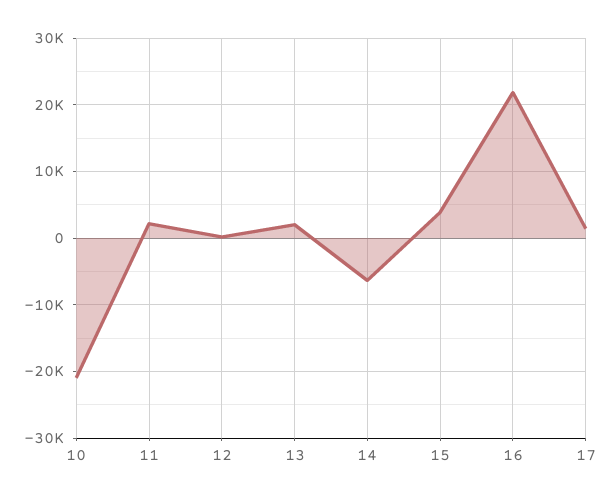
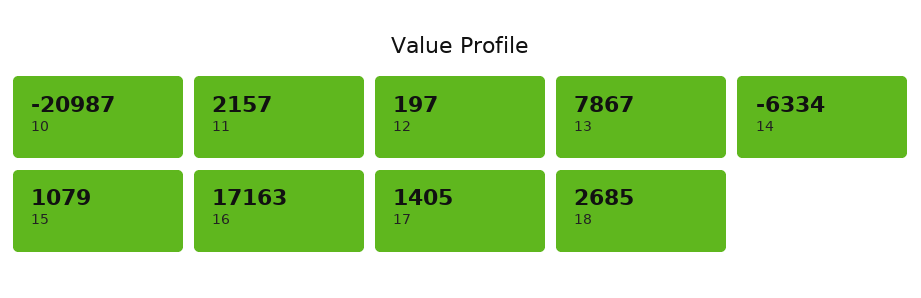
13: 2000 -> 7867
15: 4000 -> 1079
16: 22000 -> 17163
18: none -> 2685

